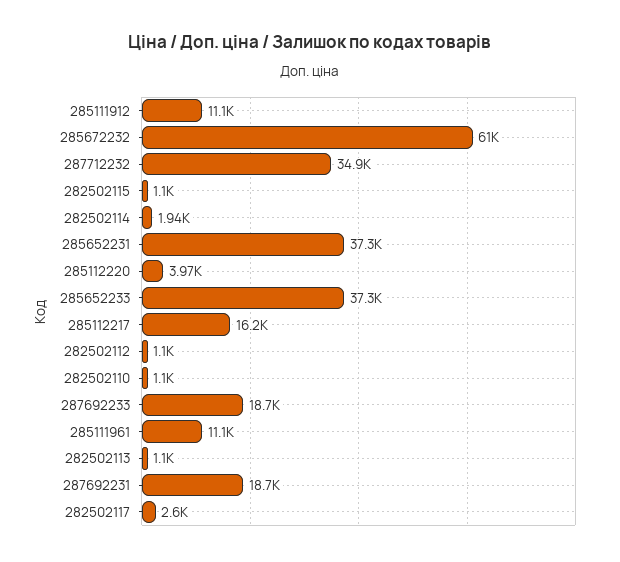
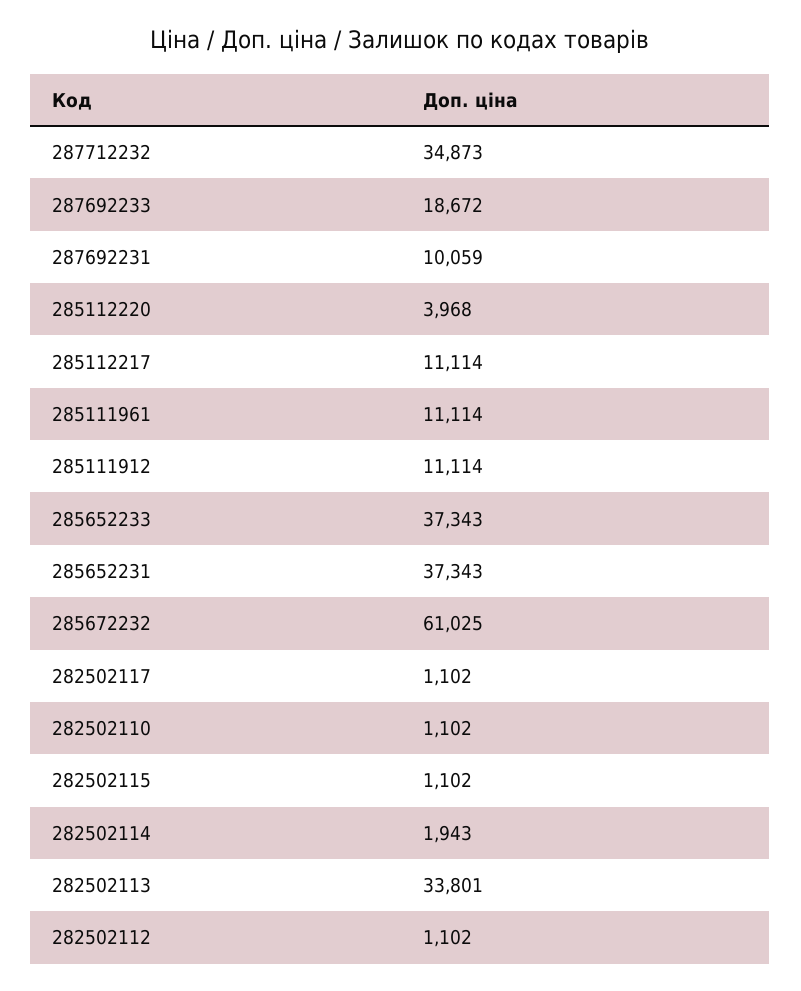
285112217: 16200 -> 11114
282502113: 1100 -> 33801
287692231: 18700 -> 10059
282502117: 2600 -> 1102

